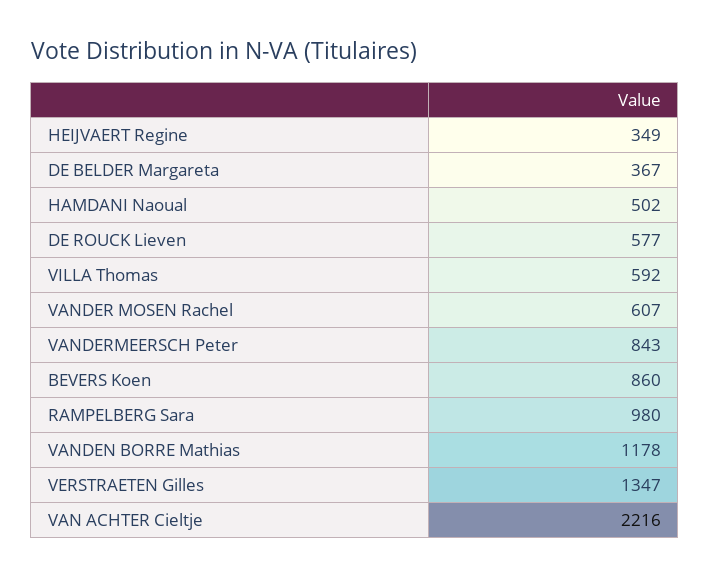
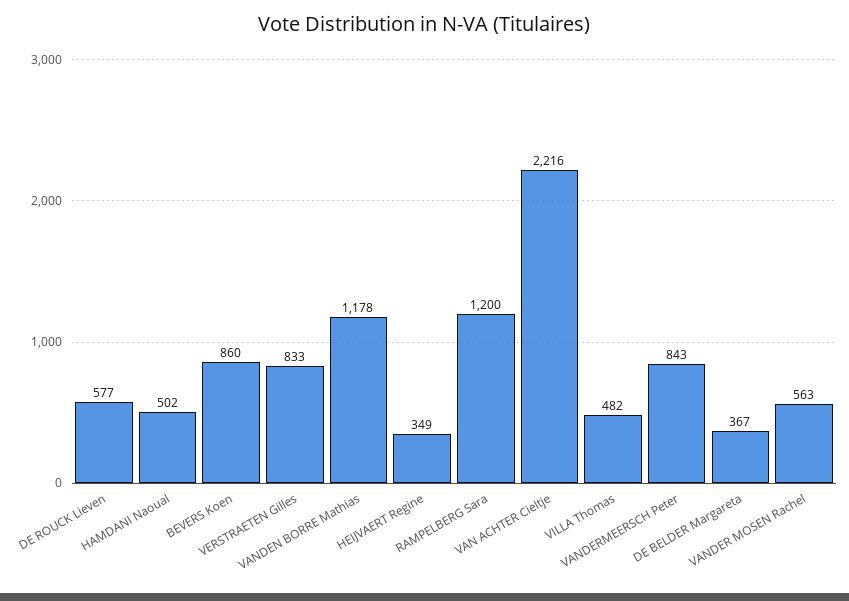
VILLA Thomas: 592 -> 482
VANDER MOSEN Rachel: 607 -> 563
RAMPELBERG Sara: 980 -> 1200
VERSTRAETEN Gilles: 1347 -> 833

